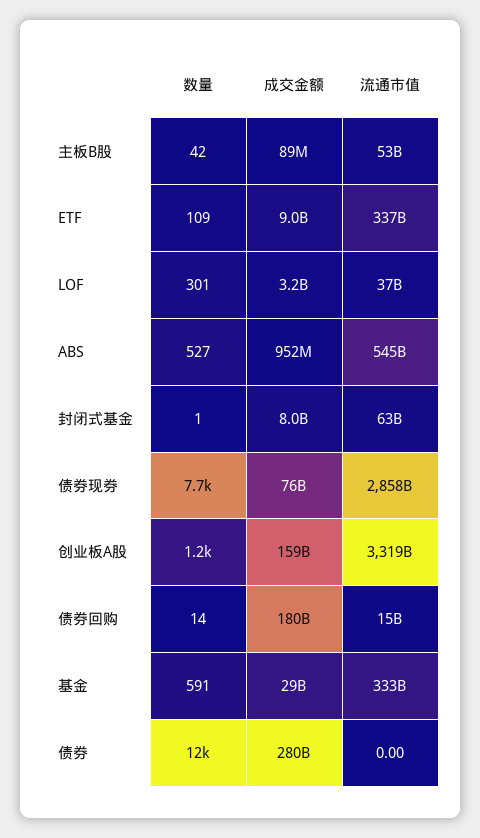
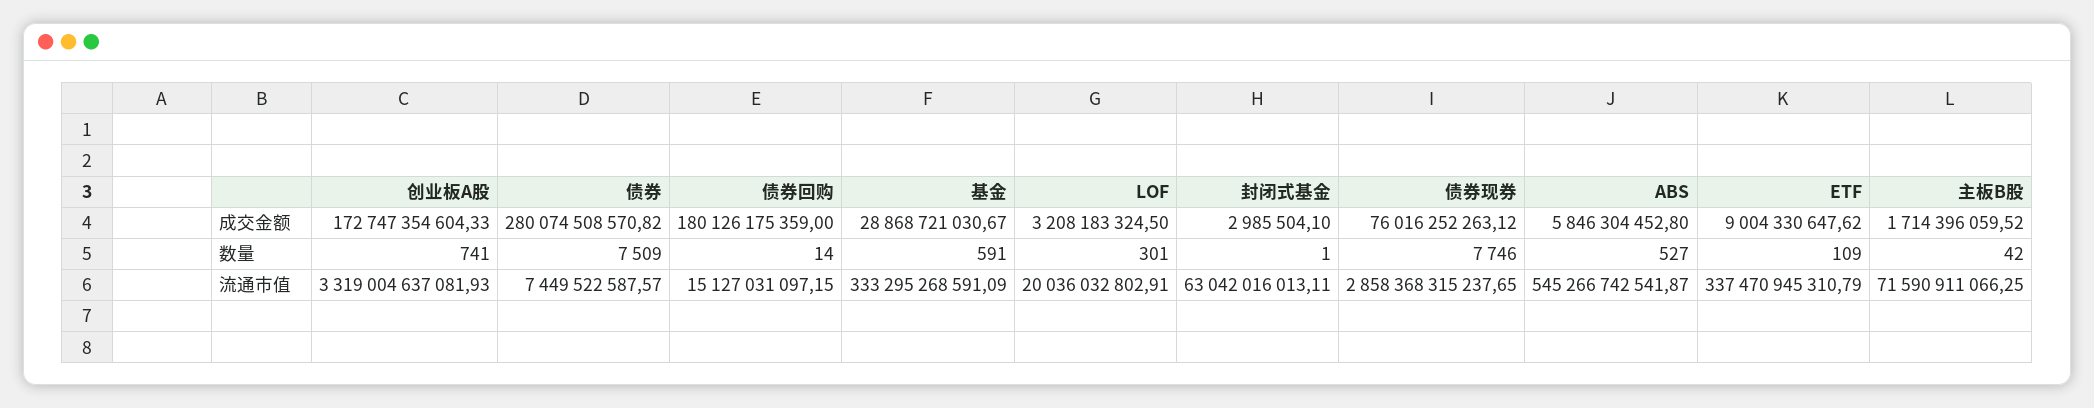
成交金额, 主板B股: 89000000 -> 1714396059.52
流通市值, 主板B股: 53000000000 -> 71590911066.25
流通市值, LOF: 37000000000 -> 20036032802.91
成交金额, ABS: 952000000 -> 5846304452.8
成交金额, 封闭式基金: 8000000000 -> 2985504.1
数量, 创业板A股: 1200 -> 741
成交金额, 创业板A股: 159000000000 -> 172747354604.33
数量, 债券: 12000 -> 7509
流通市值, 债券: 0 -> 7449522587.57

